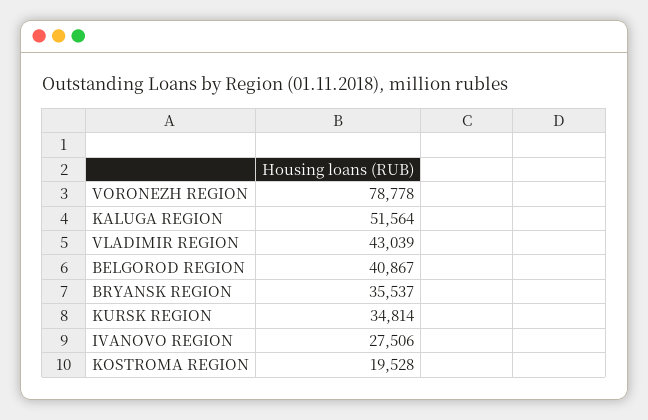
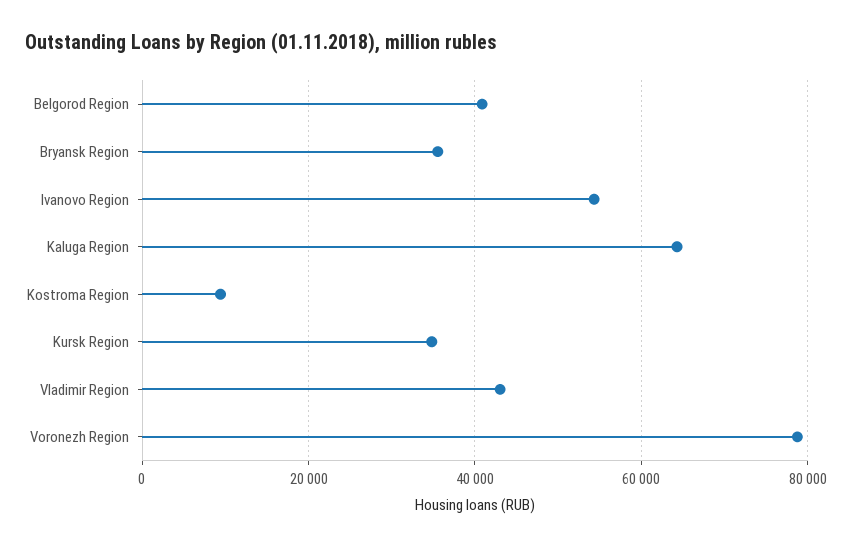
KALUGA REGION: 51564 -> 64000
IVANOVO REGION: 27506 -> 54000
KOSTROMA REGION: 19528 -> 10000

